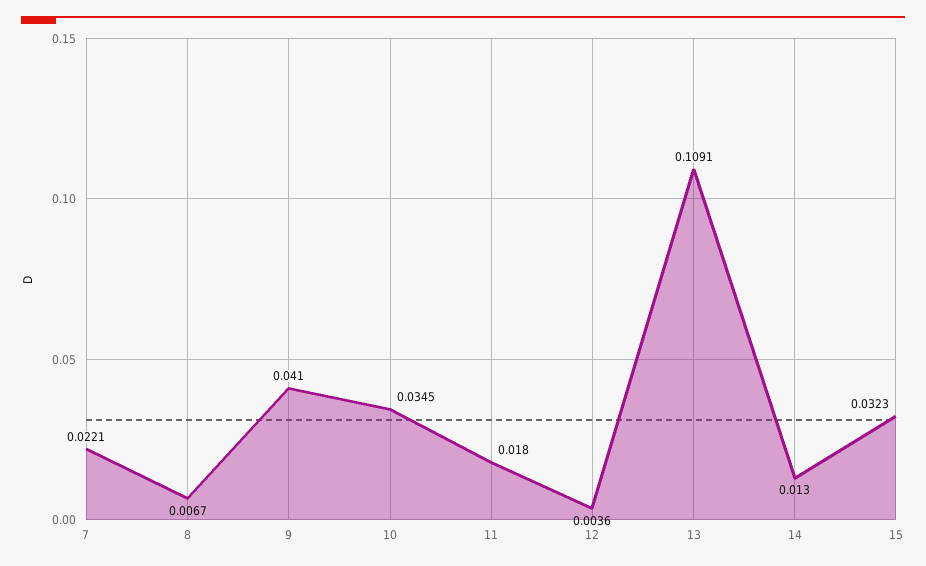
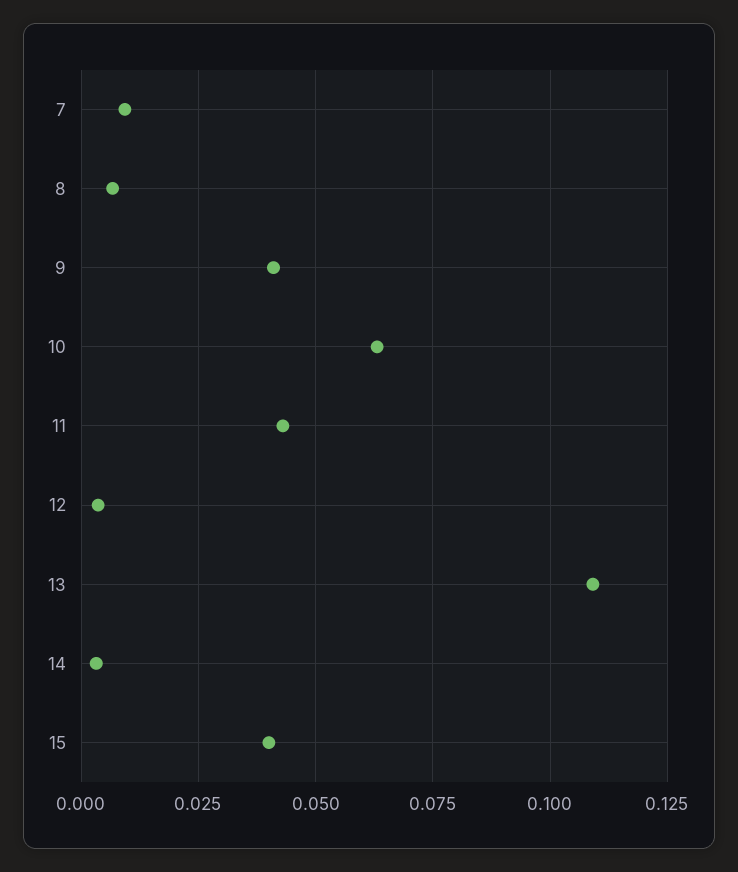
7: 0.0221 -> 0.01
10: 0.0345 -> 0.0625
11: 0.018 -> 0.0425
14: 0.013 -> 0.0025
15: 0.0323 -> 0.04

